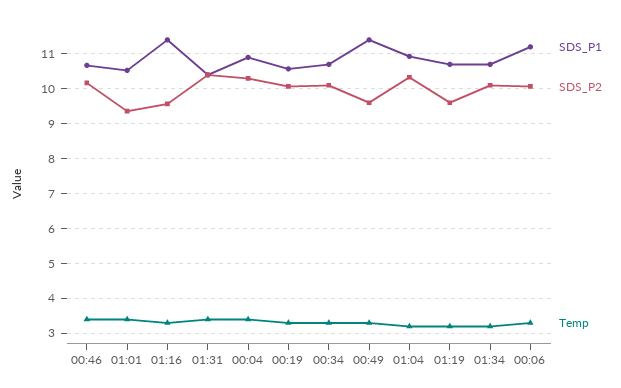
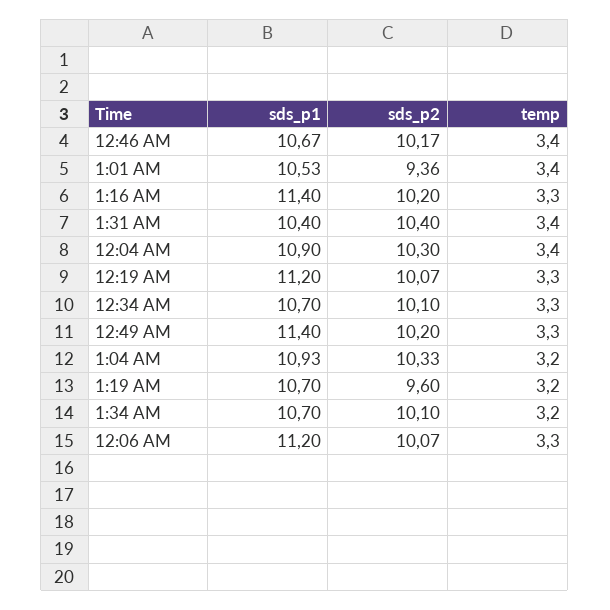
SDS_P2, 01:16: 9.6 -> 10.2
SDS_P1, 00:19: 10.6 -> 11.2
SDS_P2, 00:49: 9.6 -> 10.2

